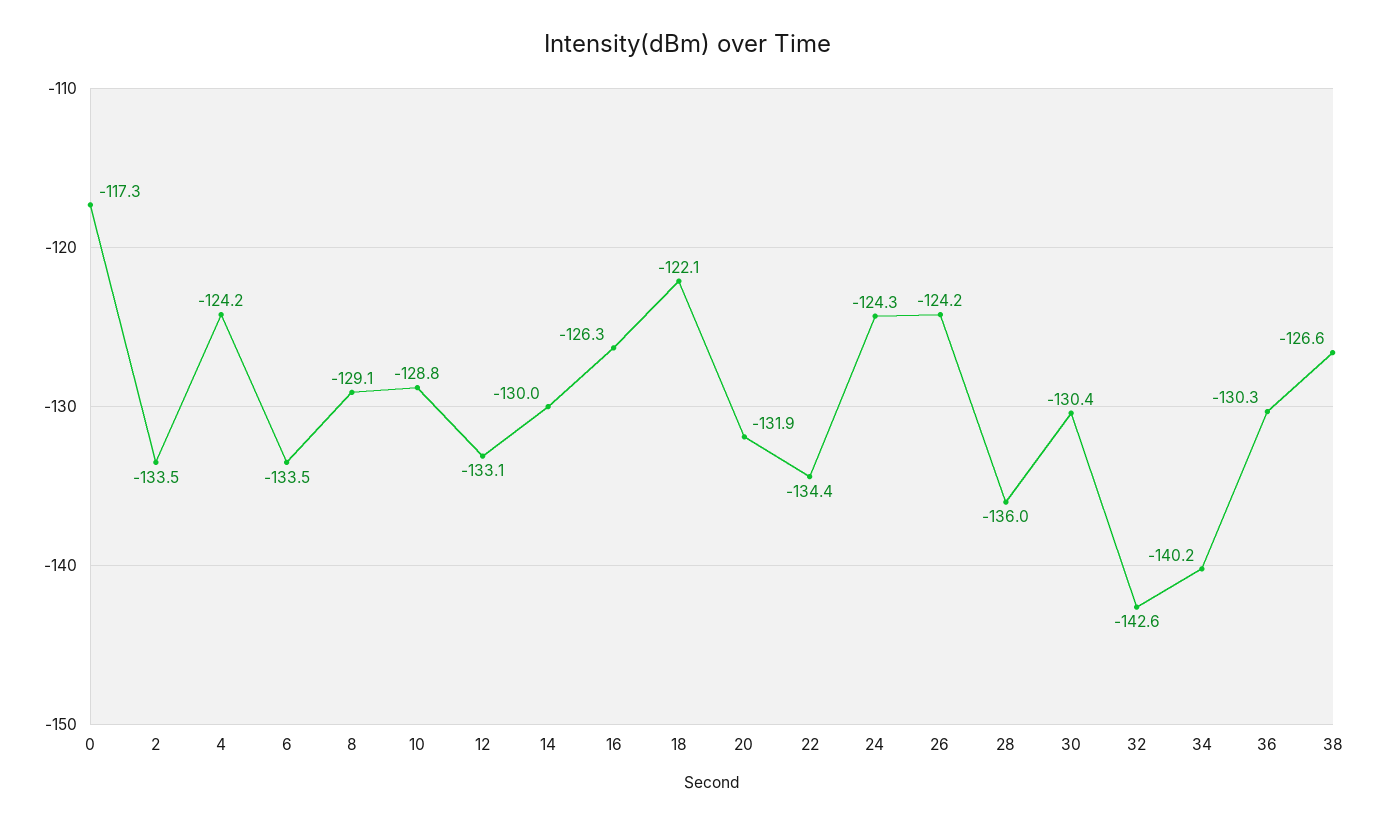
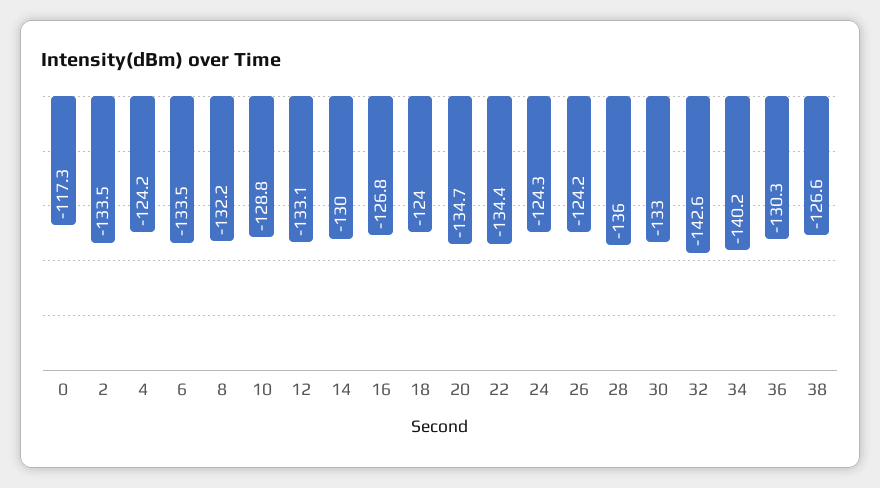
8: -129.1 -> -132.2
16: -126.3 -> -126.8
18: -122.1 -> -124
20: -131.9 -> -134.7
30: -130.4 -> -133

